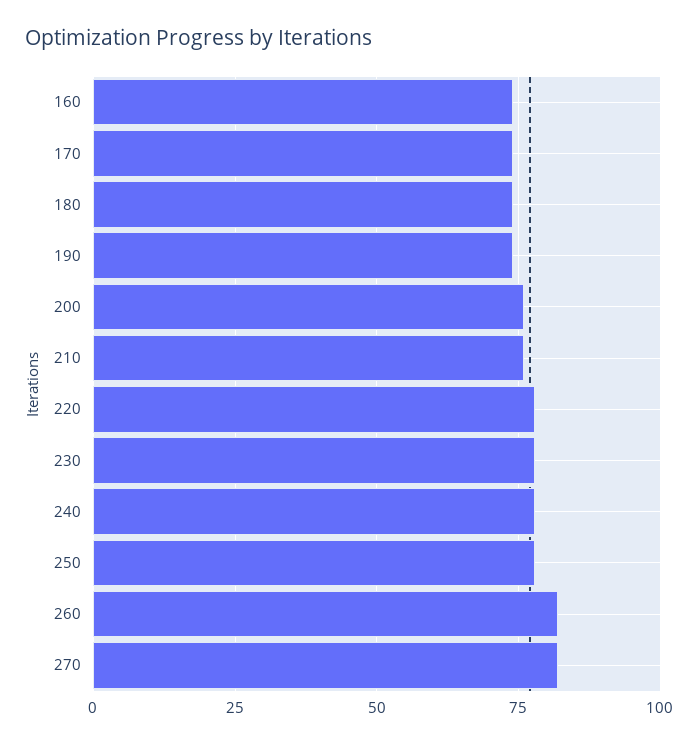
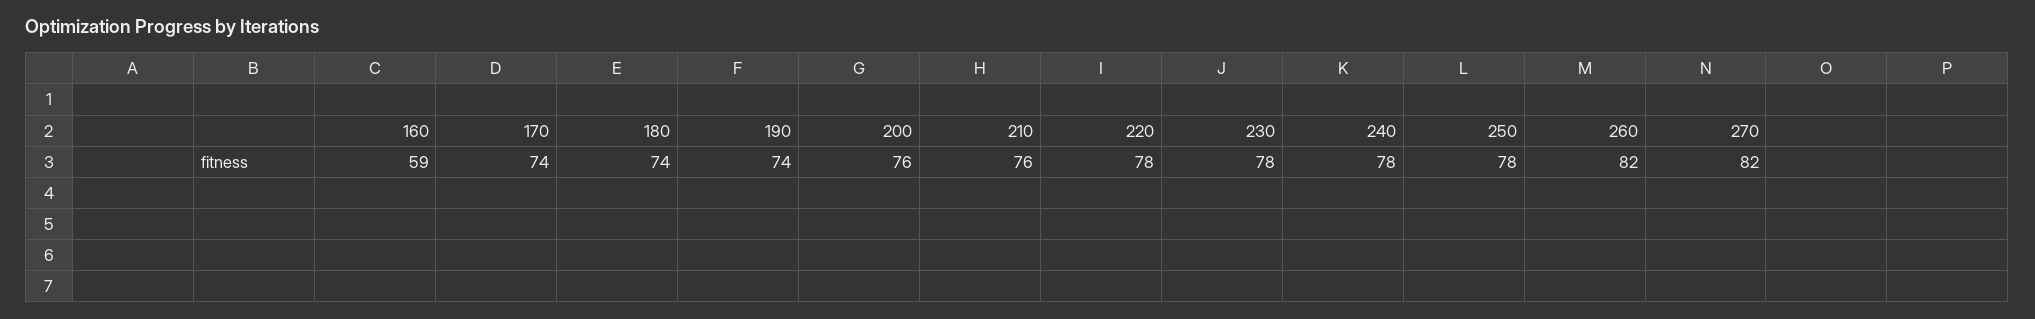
160: 75 -> 59

